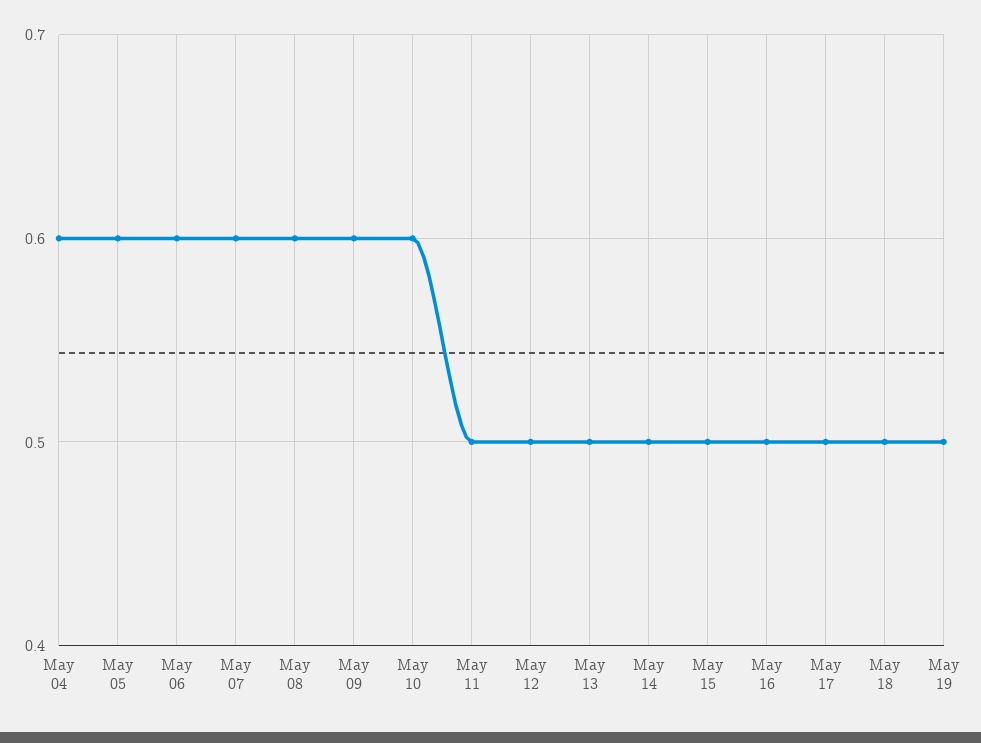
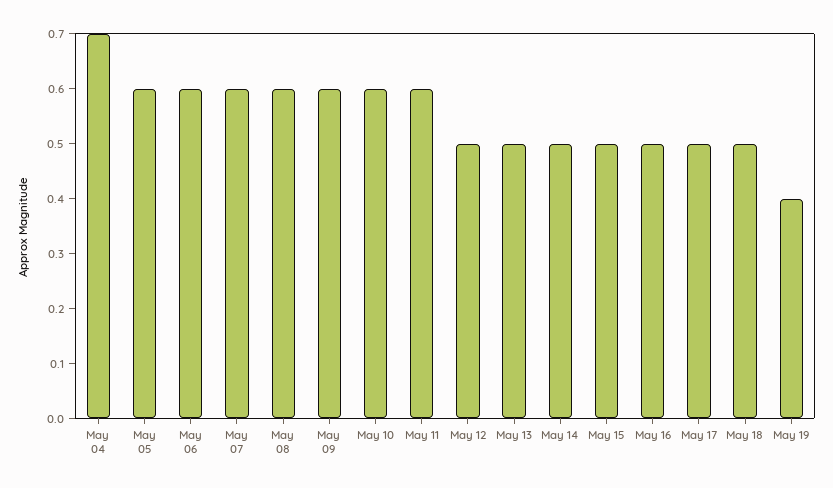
May 04: 0.6 -> 0.7
May 11: 0.5 -> 0.6
May 19: 0.5 -> 0.4

